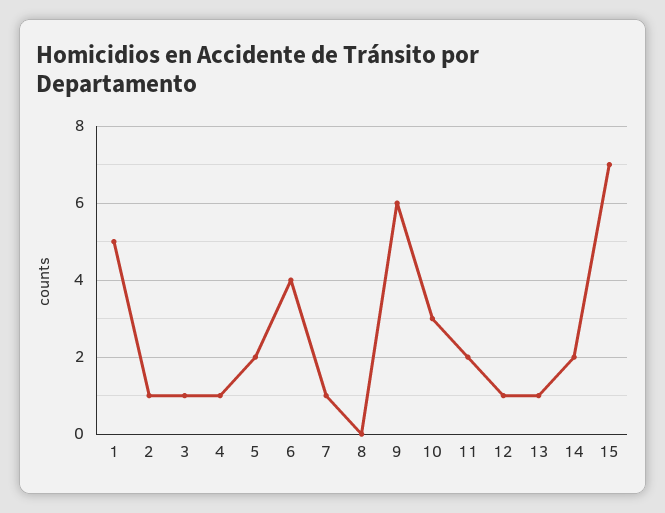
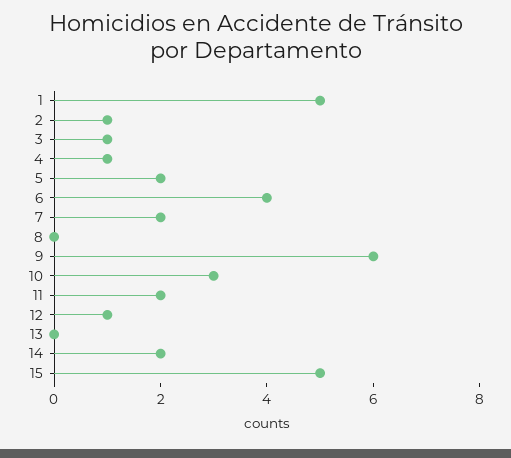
7: 1 -> 2
13: 1 -> 0
15: 7 -> 5

